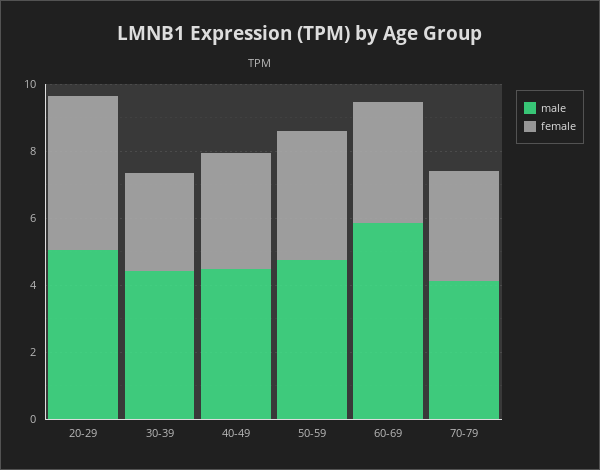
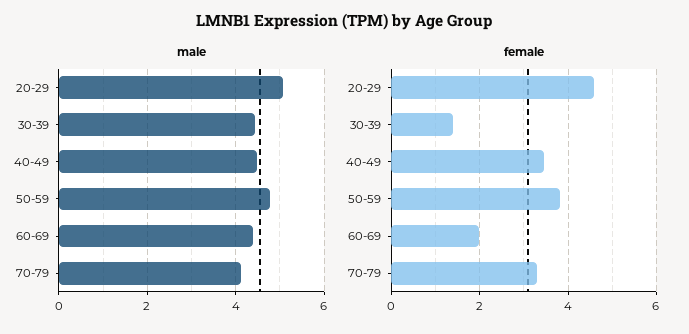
female, 30-39: 3 -> 1.4
male, 60-69: 6 -> 4.4
female, 60-69: 3.5 -> 2

